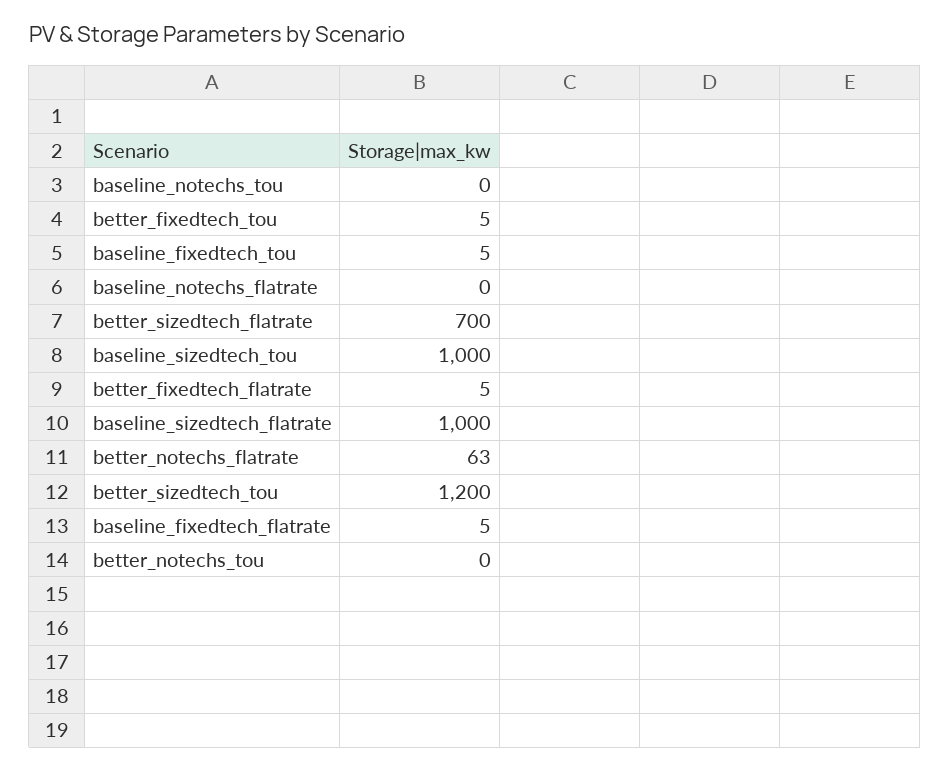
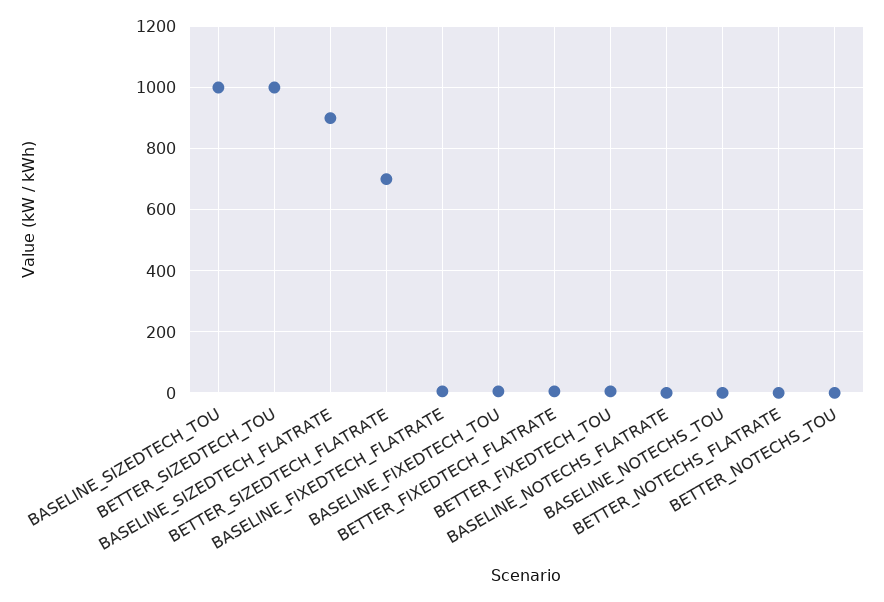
baseline_sizedtech_flatrate: 1000 -> 900
better_notechs_flatrate: 63 -> 0
better_sizedtech_tou: 1200 -> 1000

